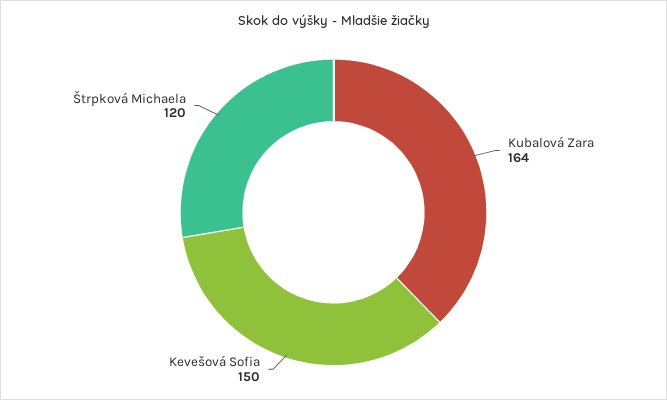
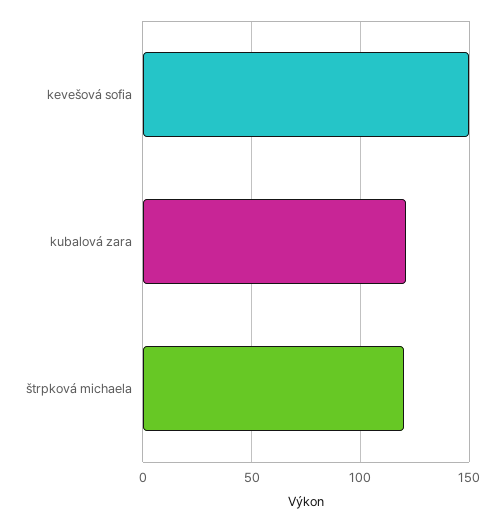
Kubalová Zara: 164 -> 120

